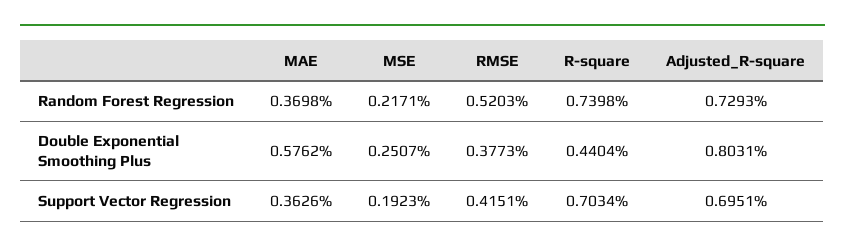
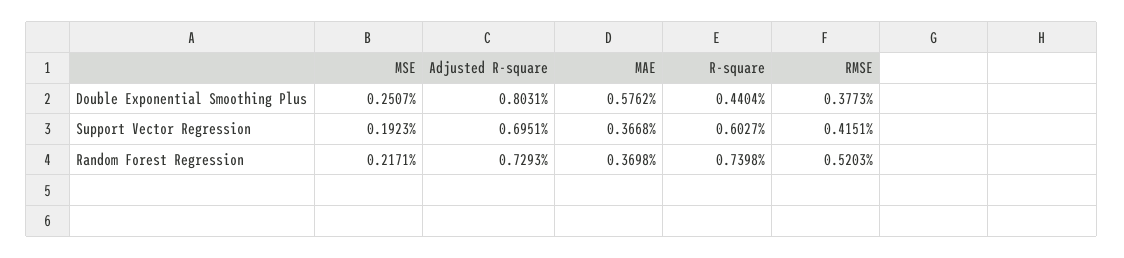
MAE, Support Vector Regression: 0.3626 -> 0.3668
R-square, Support Vector Regression: 0.7034 -> 0.6027

